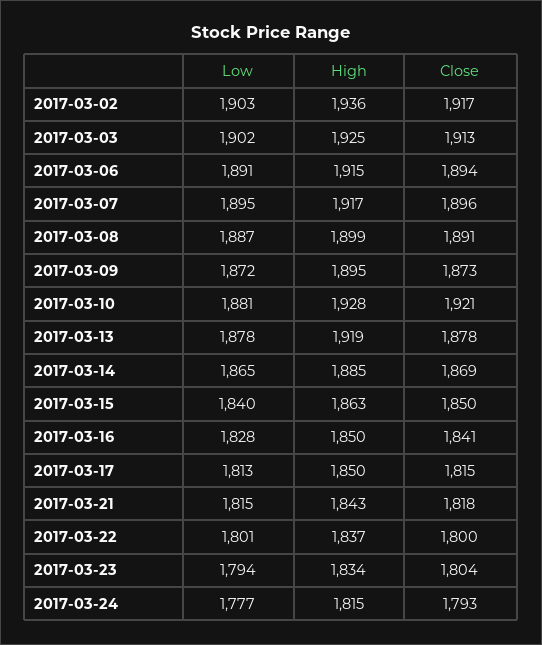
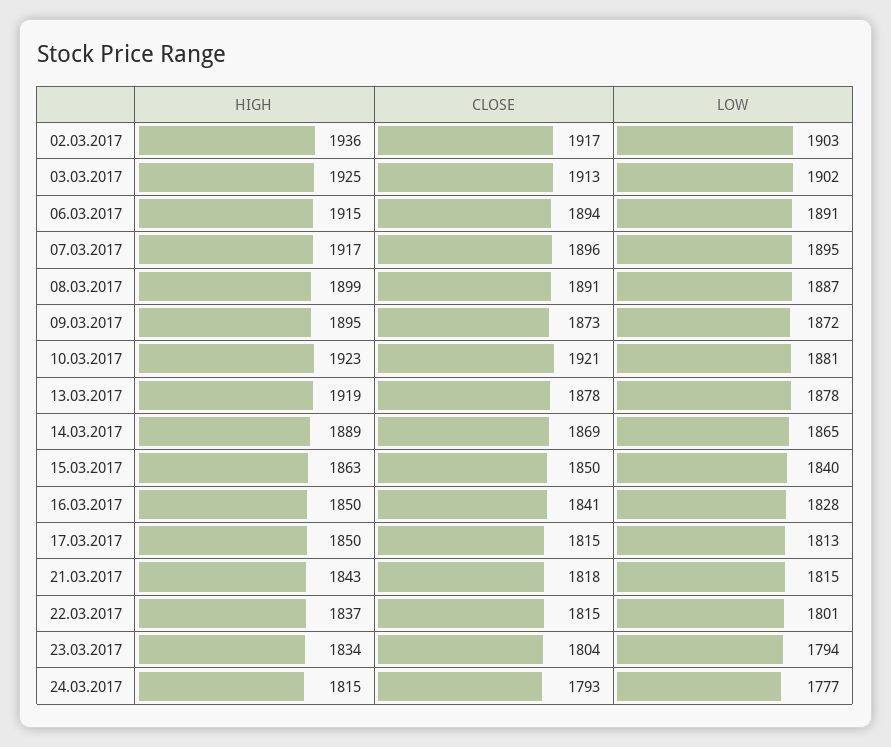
High, 2017-03-10: 1928 -> 1923
High, 2017-03-14: 1885 -> 1889
Close, 2017-03-22: 1800 -> 1815

